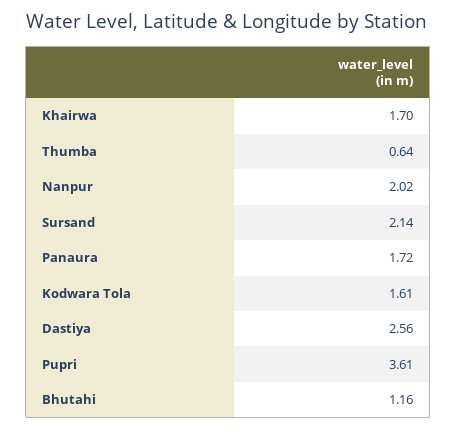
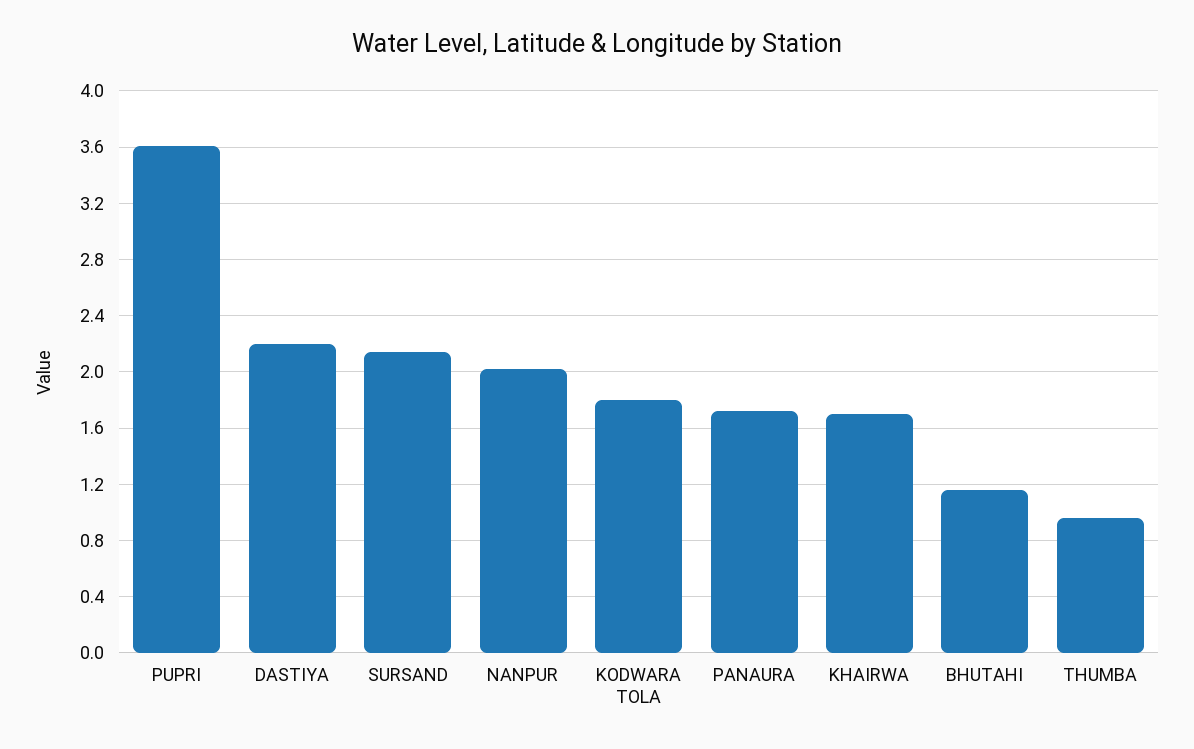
Thumba: 0.64 -> 0.95
Kodwara Tola: 1.61 -> 1.8
Dastiya: 2.56 -> 2.2

